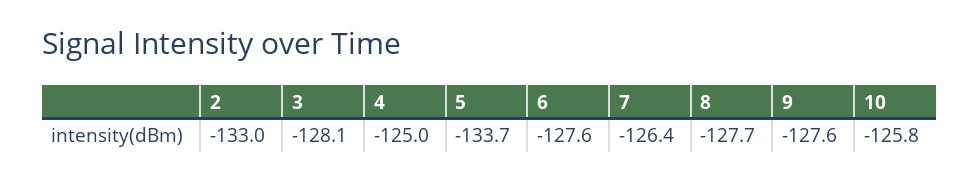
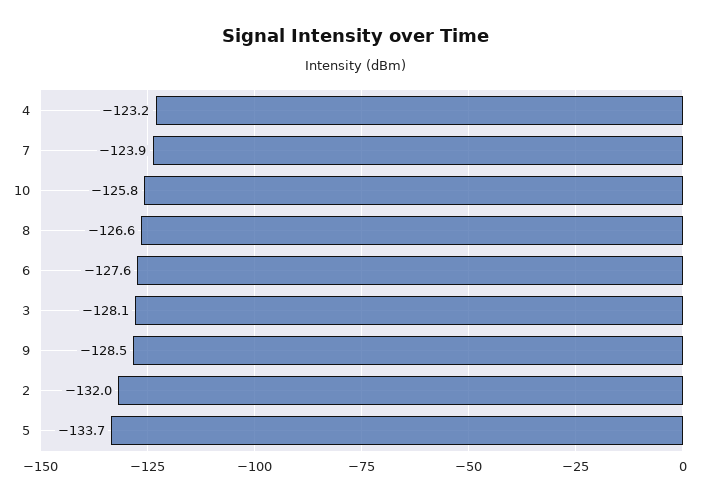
2: -133 -> -132
4: -125 -> -123.2
7: -126.4 -> -123.9
8: -127.7 -> -126.6
9: -127.6 -> -128.5

